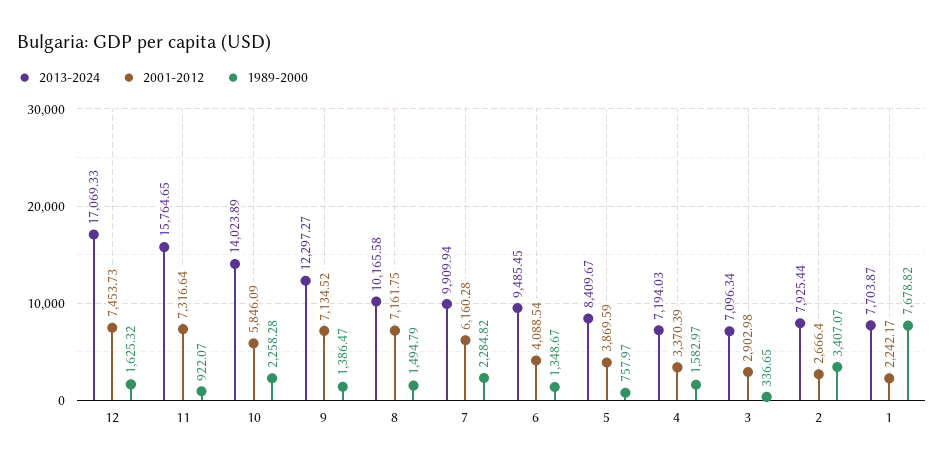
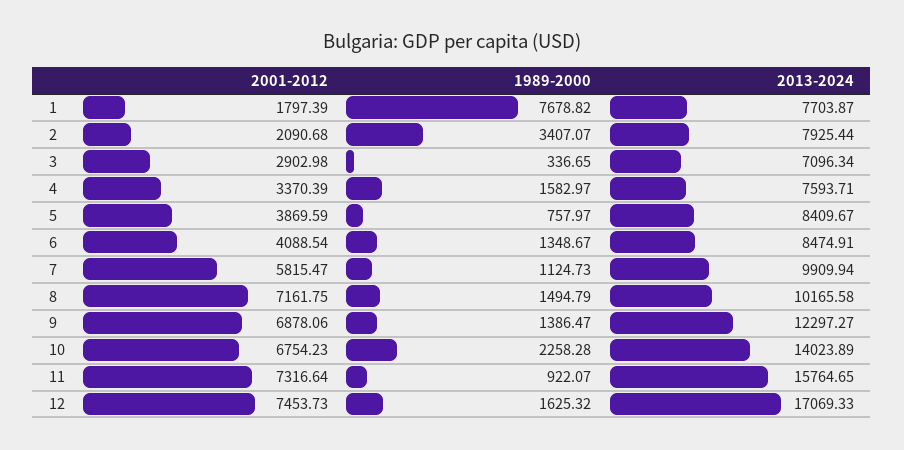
2001-2012, 10: 5846.09 -> 6754.23
2001-2012, 9: 7134.52 -> 6878.06
2001-2012, 7: 6160.28 -> 5815.47
1989-2000, 7: 2284.82 -> 1124.73
2013-2024, 6: 9485.45 -> 8474.91
2013-2024, 4: 7194.03 -> 7593.71
2001-2012, 2: 2666.4 -> 2090.68
2001-2012, 1: 2242.17 -> 1797.39

